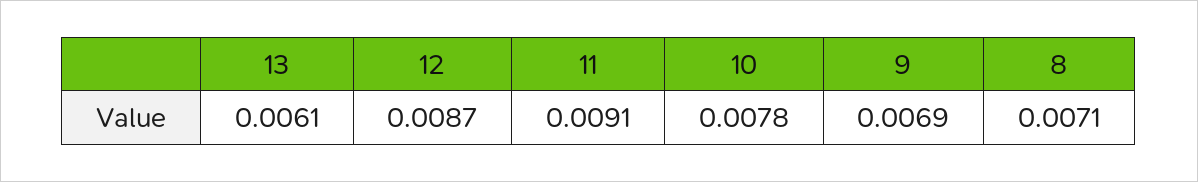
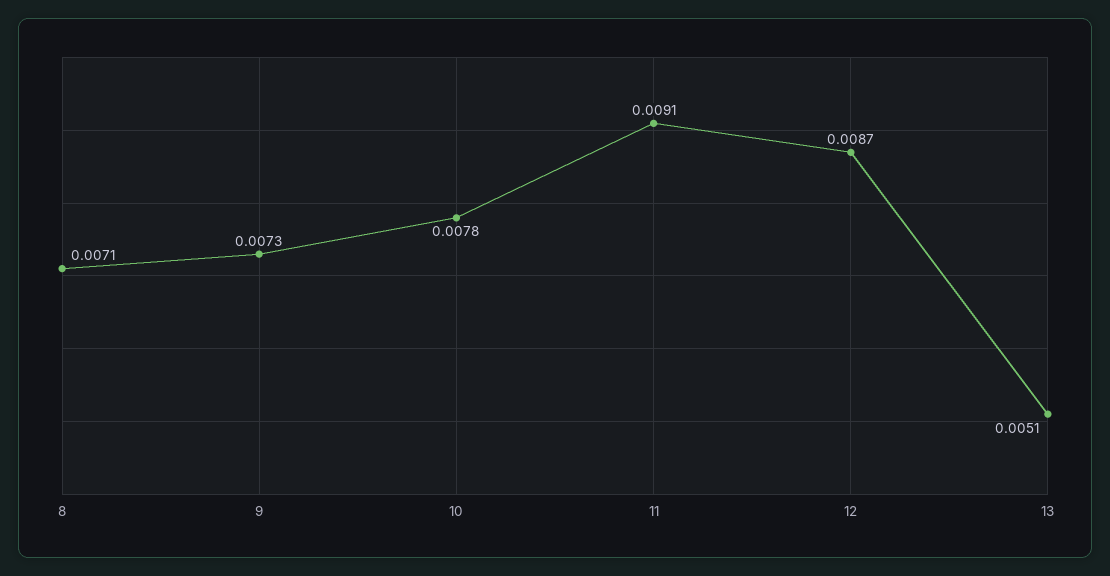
13: 0.0061 -> 0.0051
9: 0.0069 -> 0.0073

